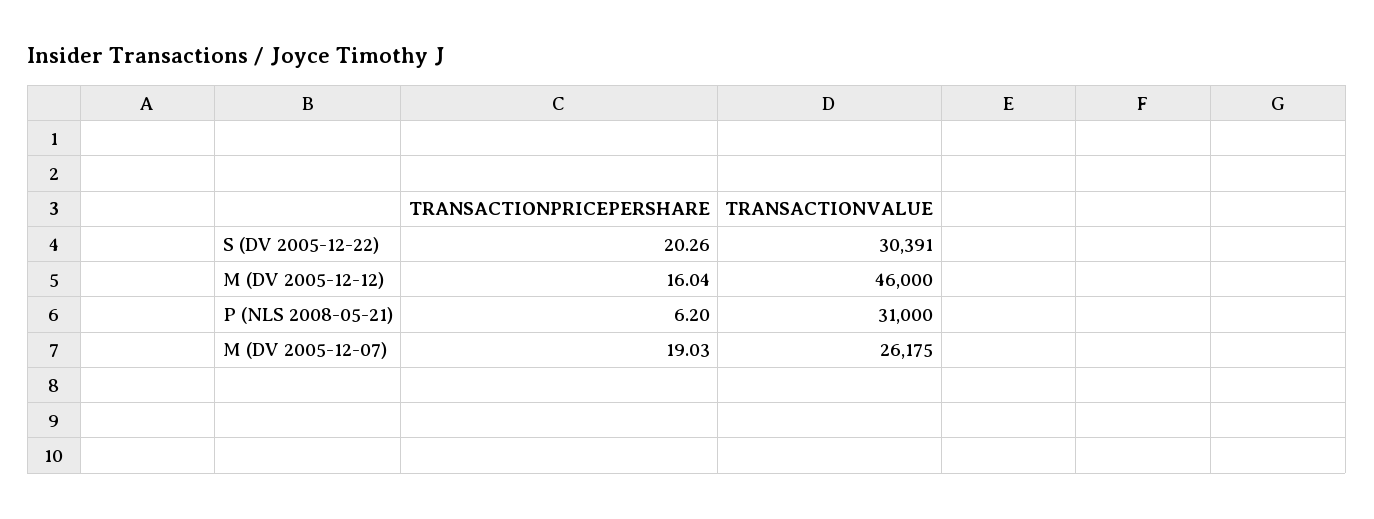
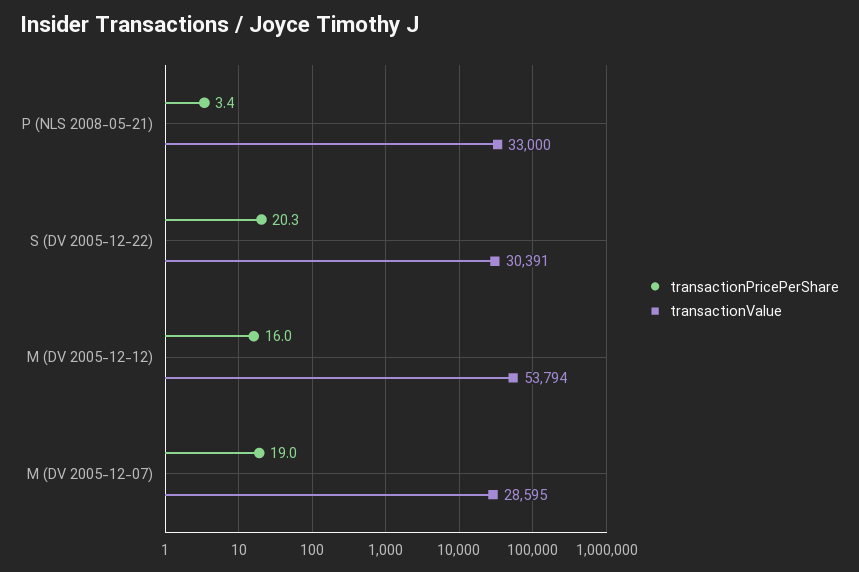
TRANSACTIONVALUE, M (DV 2005-12-12): 46000 -> 53794
TRANSACTIONPRICEPERSHARE, P (NLS 2008-05-21): 6.2 -> 3.4
TRANSACTIONVALUE, P (NLS 2008-05-21): 31000 -> 33000
TRANSACTIONVALUE, M (DV 2005-12-07): 26175 -> 28595

